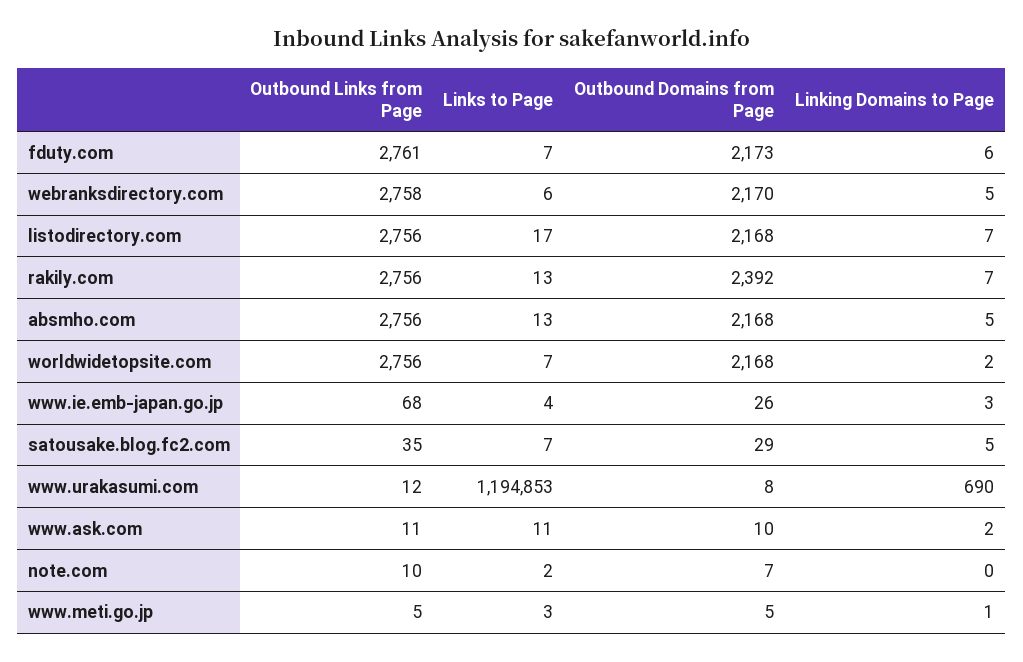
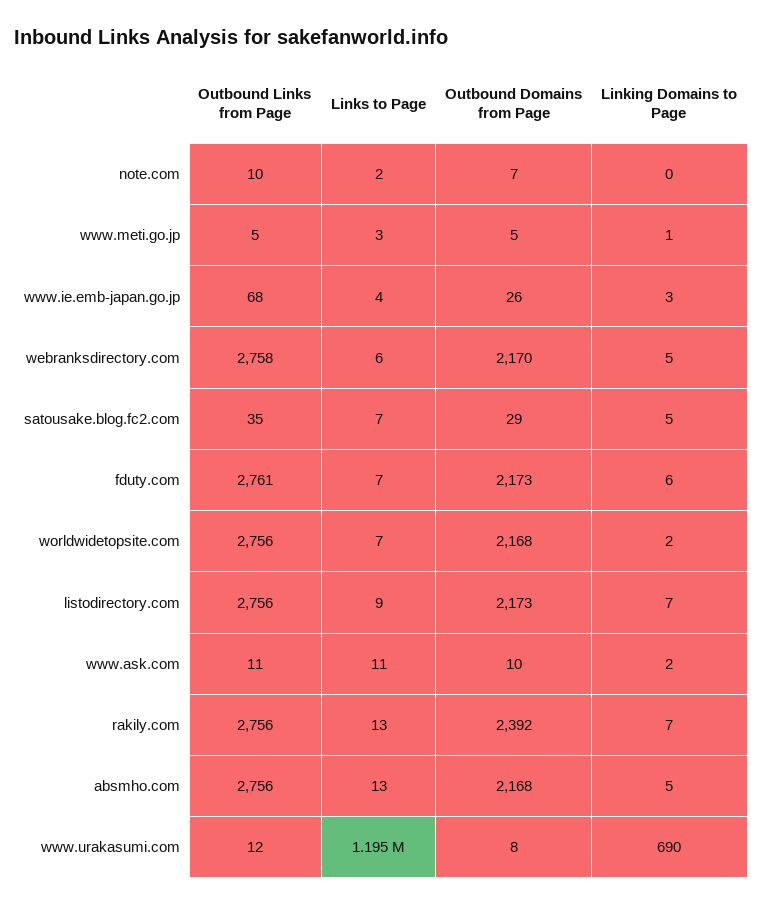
Links to Page, listodirectory.com: 17 -> 9
Outbound Domains from Page, listodirectory.com: 2168 -> 2173

